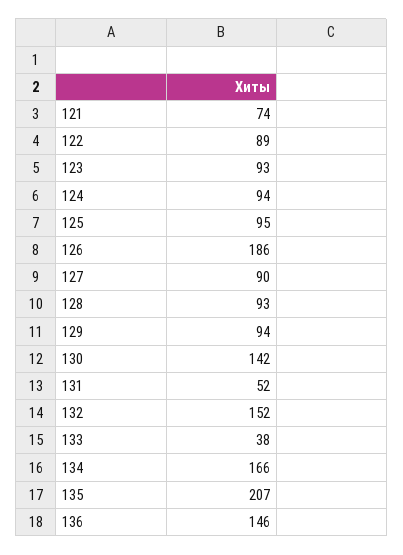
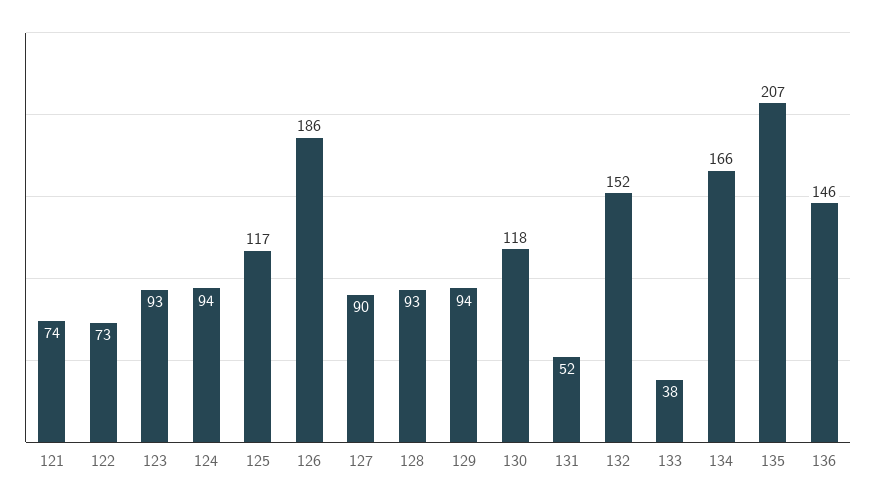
122: 89 -> 73
125: 95 -> 117
130: 142 -> 118

